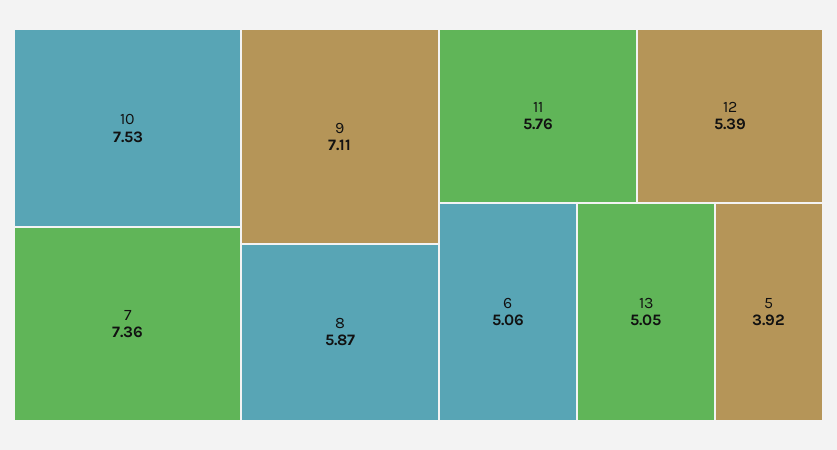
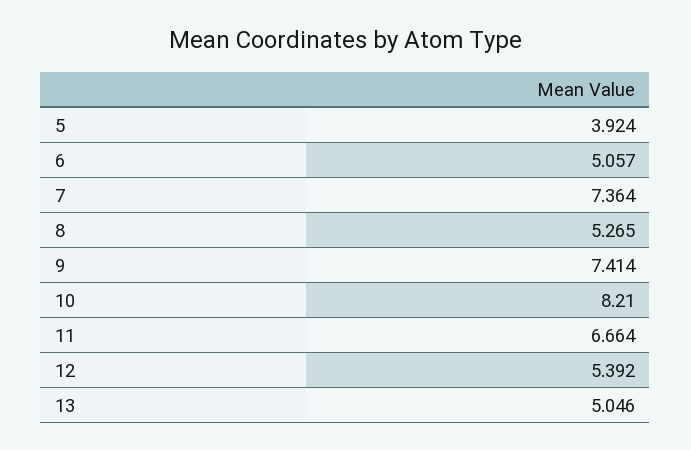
10: 7.53 -> 8.21
9: 7.11 -> 7.414
8: 5.87 -> 5.265
11: 5.76 -> 6.664

